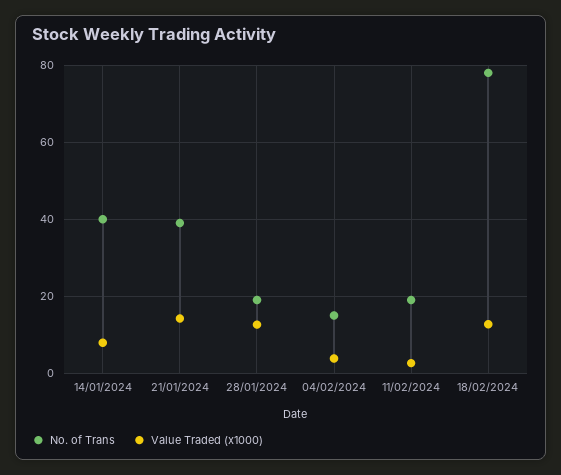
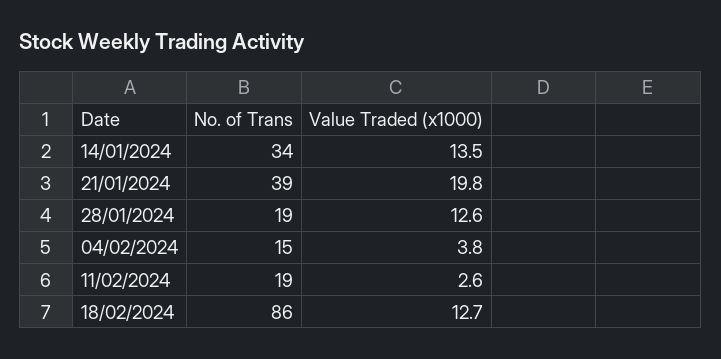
No. of Trans, 14/01/2024: 40 -> 34
Value Traded (x1000), 14/01/2024: 8 -> 13.5
Value Traded (x1000), 21/01/2024: 14 -> 19.8
No. of Trans, 18/02/2024: 78 -> 86

